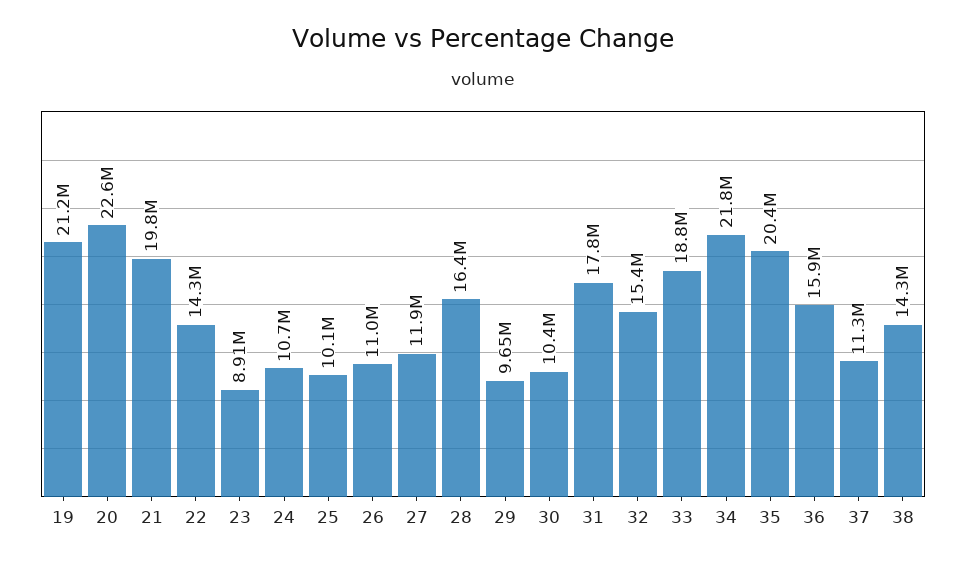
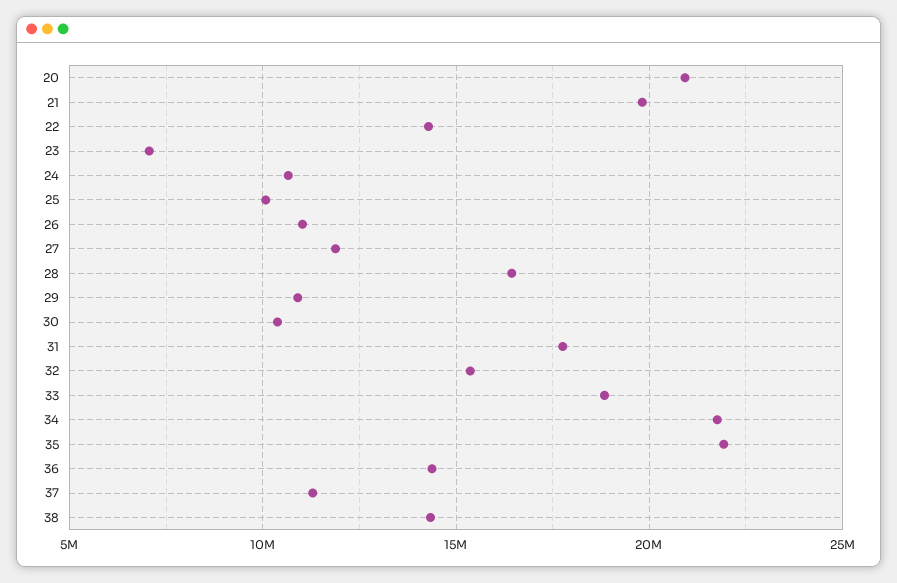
19: 21200000 -> none
20: 22600000 -> 21000000
23: 8910000 -> 7000000
29: 9650000 -> 11000000
35: 20400000 -> 22000000
36: 15900000 -> 14500000

